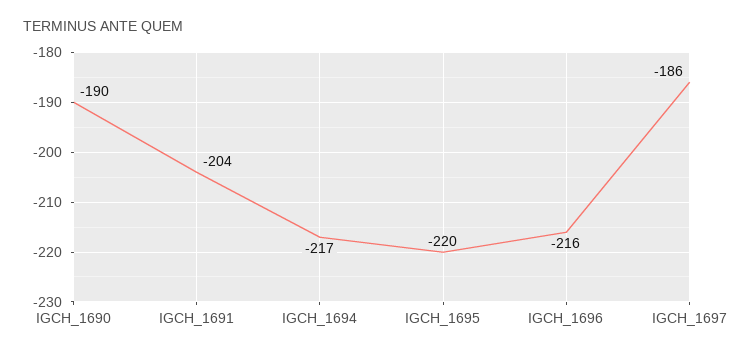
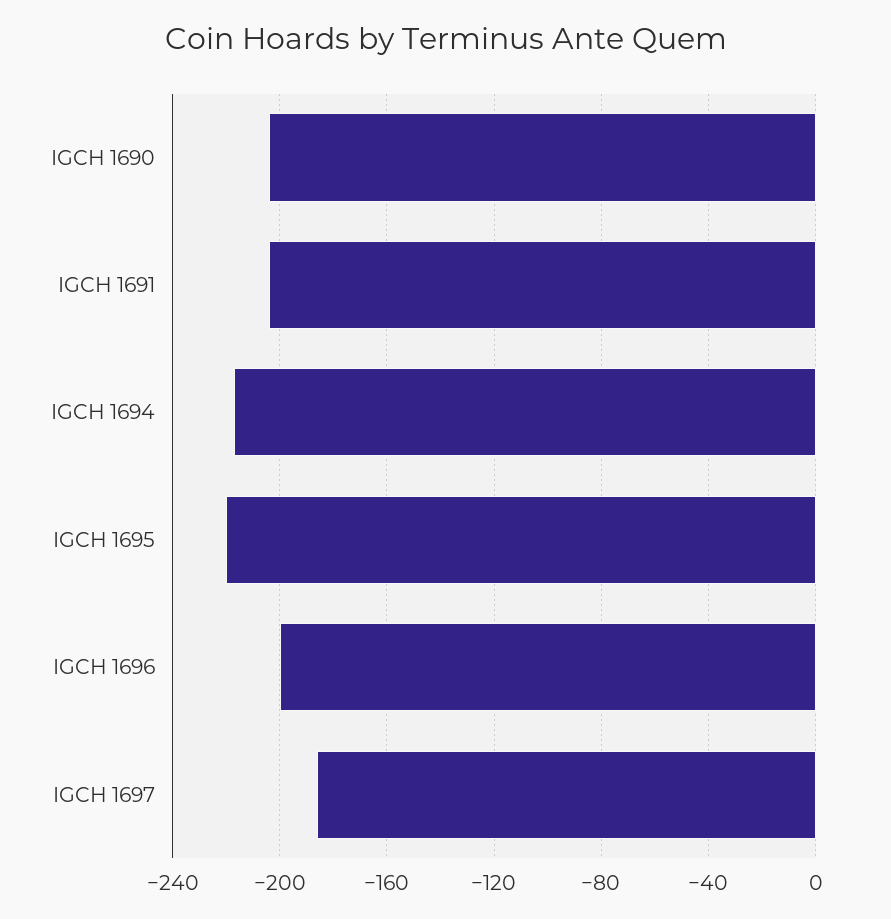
IGCH_1690: -190 -> -205
IGCH_1696: -216 -> -200

